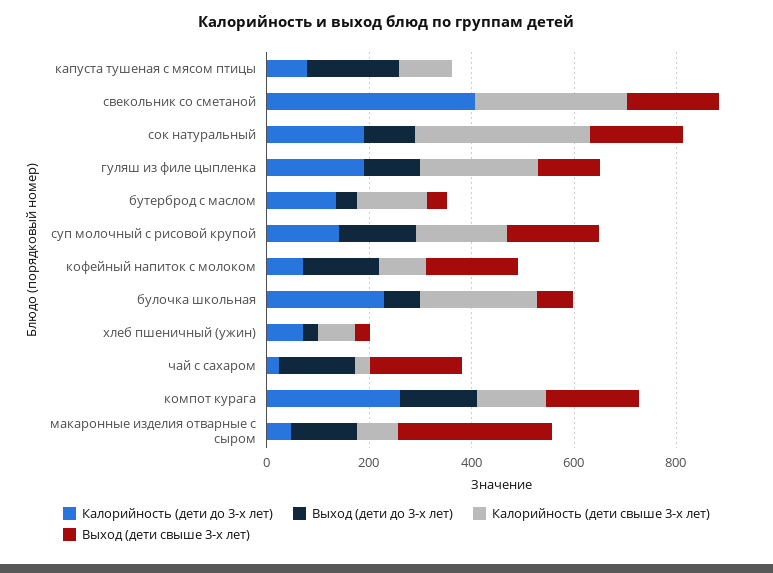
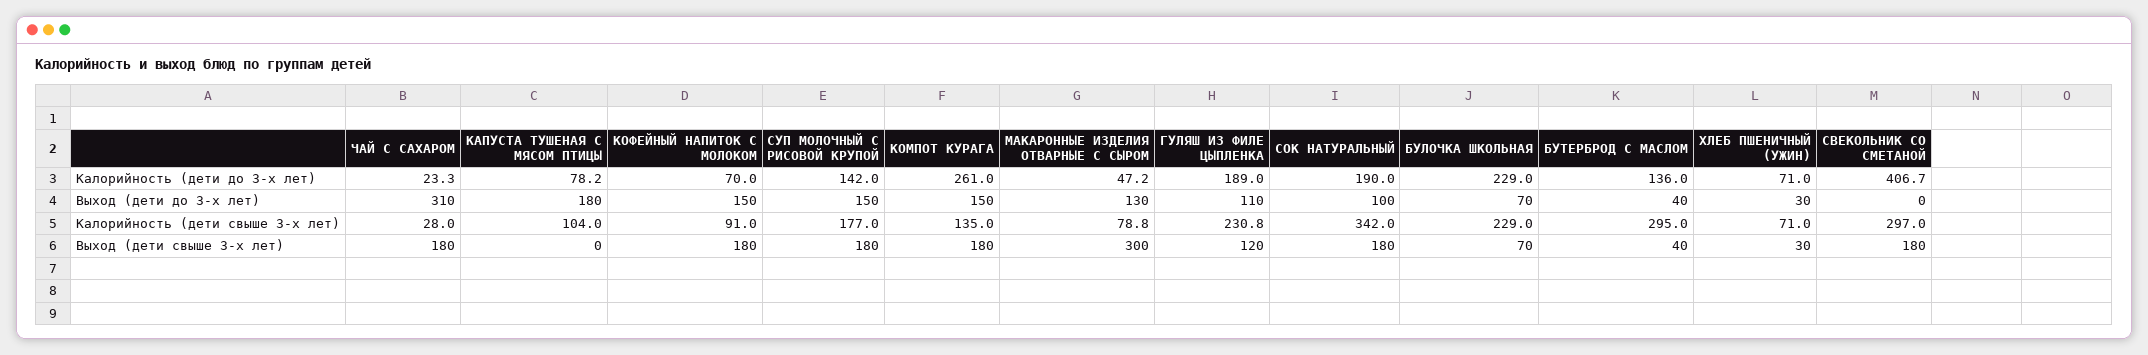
Калорийность (дети свыше 3-х лет), бутерброд с маслом: 150 -> 295
Выход (дети до 3-х лет), чай с сахаром: 150 -> 310

